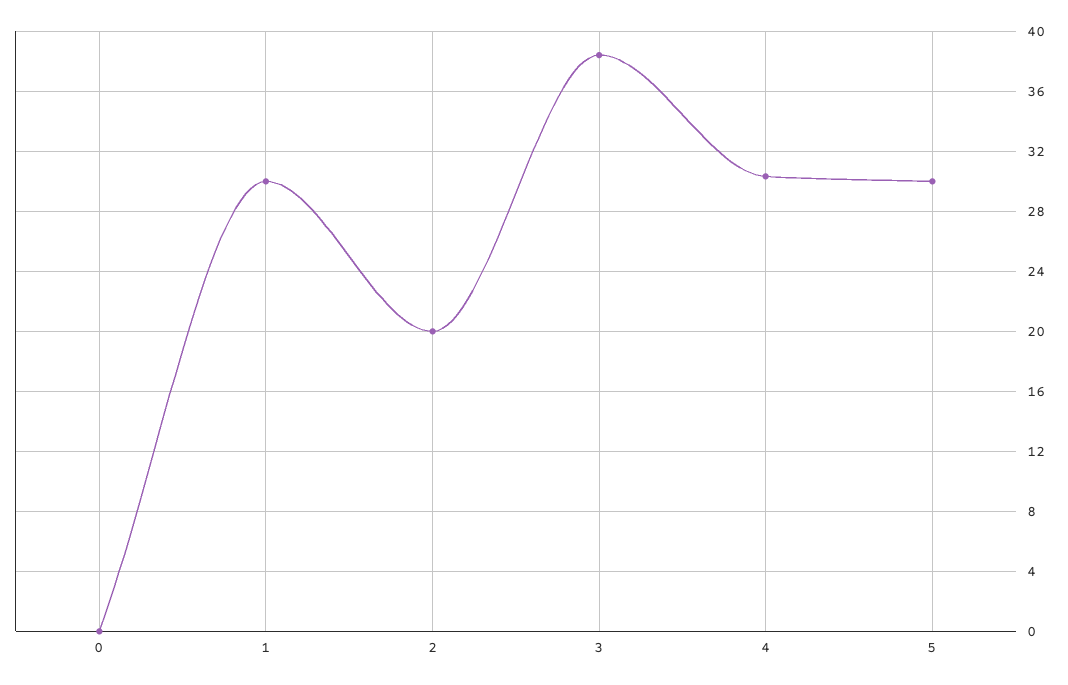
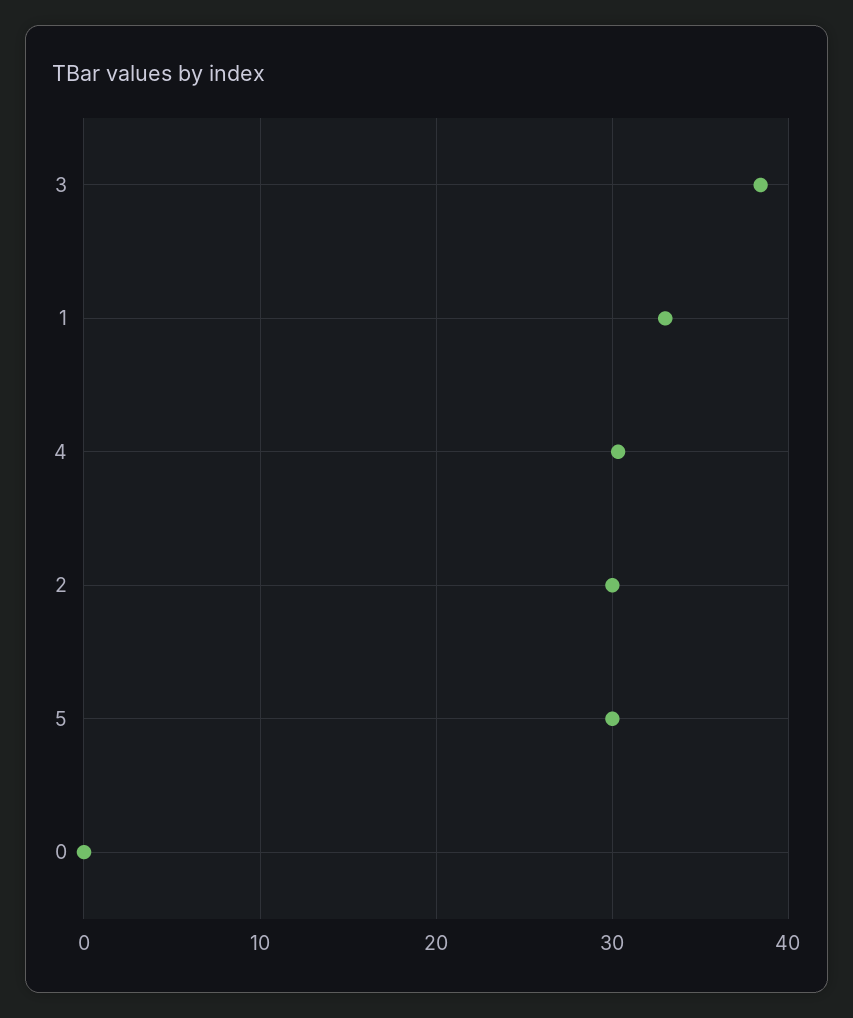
1: 30 -> 33
2: 20 -> 30

